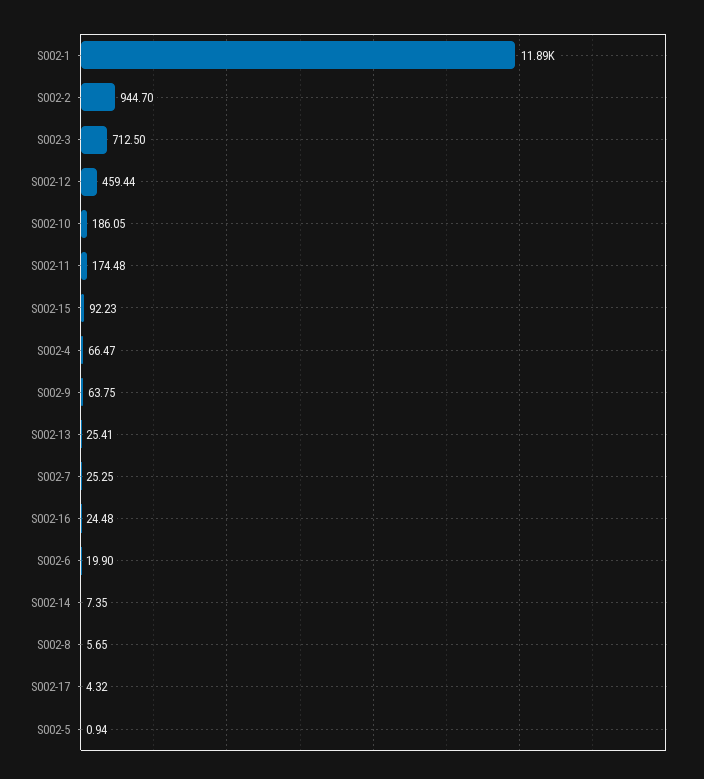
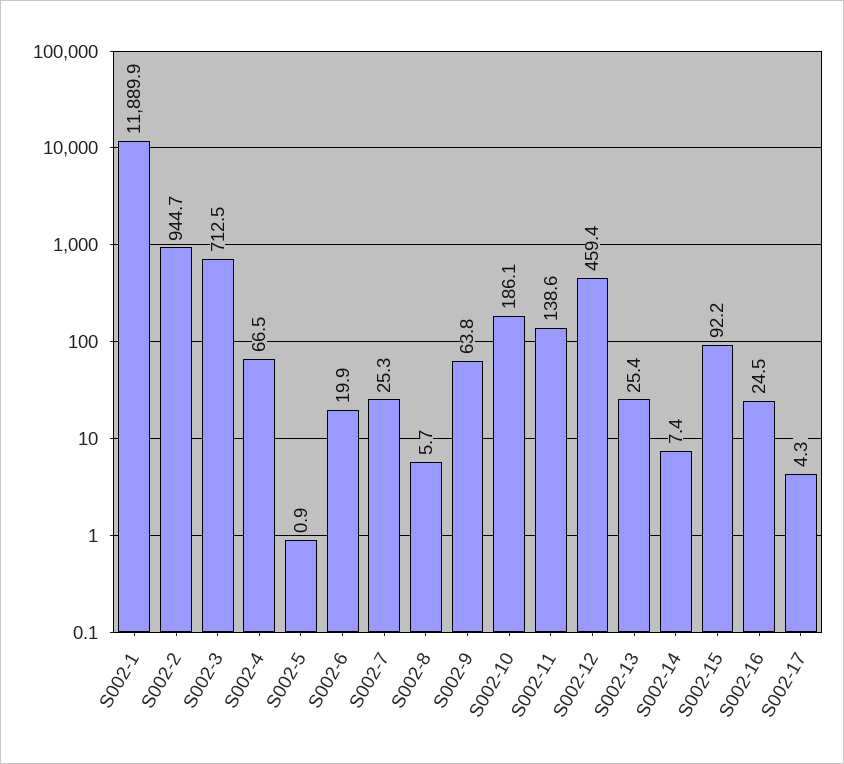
S002-11: 174.48 -> 138.6

